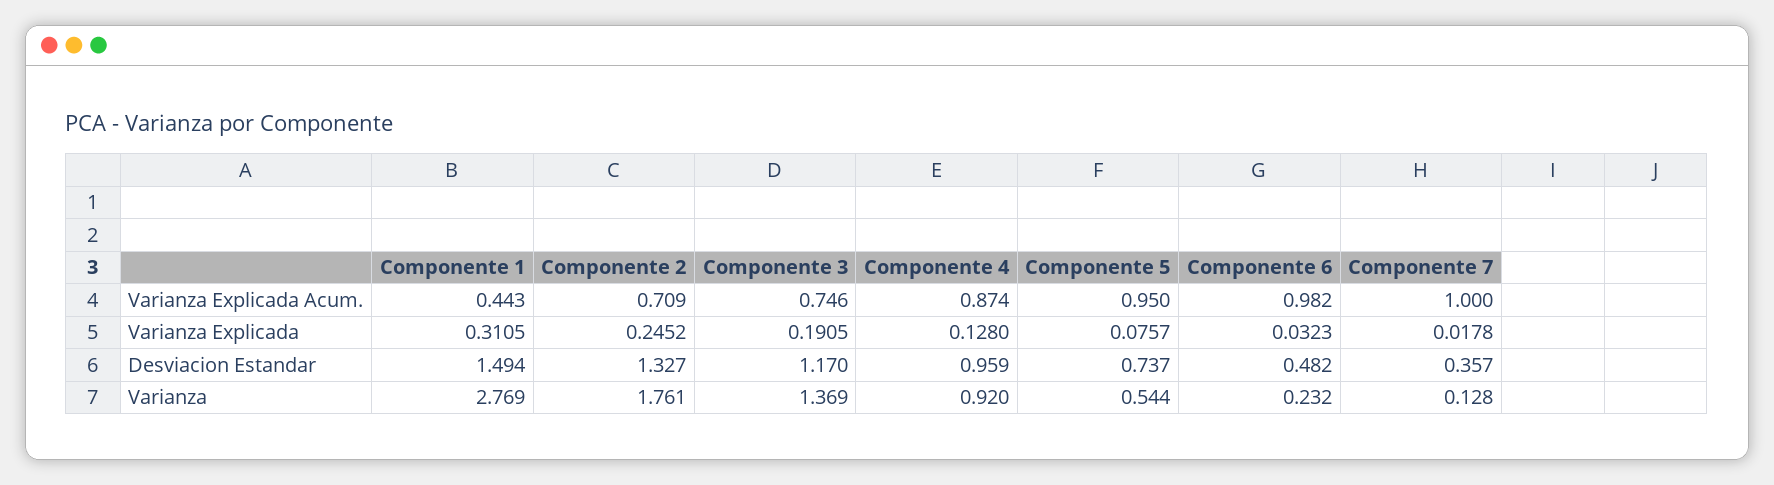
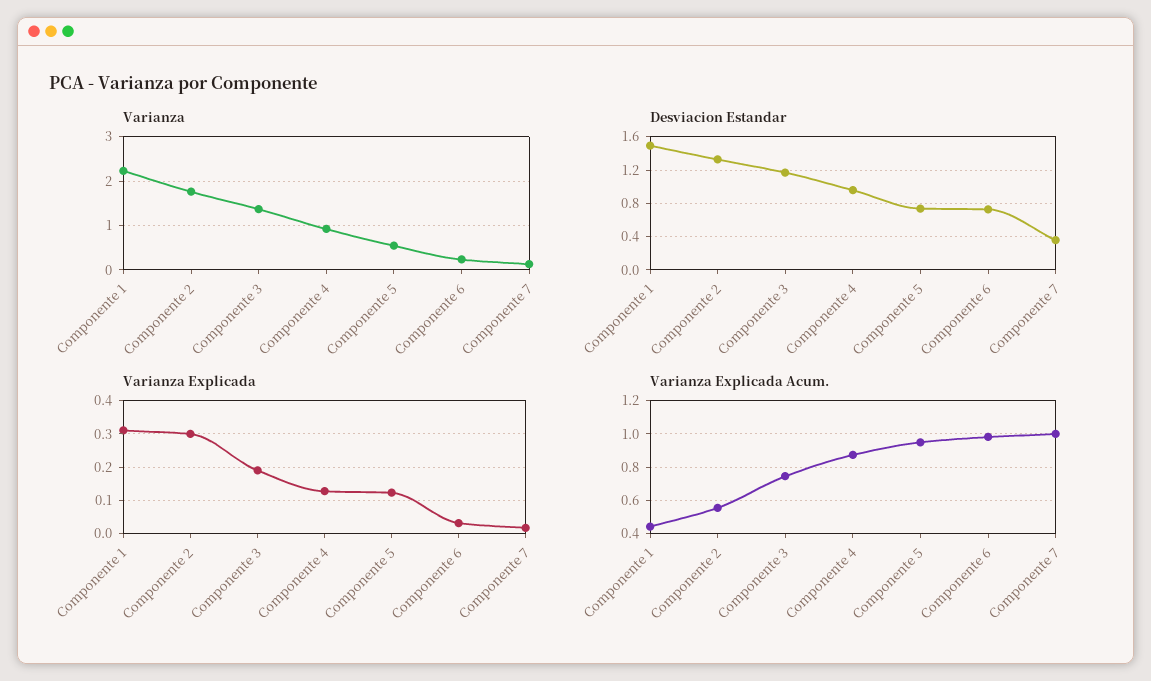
Varianza Explicada Acum., Componente 2: 0.709 -> 0.55
Varianza Explicada, Componente 2: 0.2452 -> 0.3
Varianza Explicada, Componente 5: 0.0757 -> 0.12
Desviacion Estandar, Componente 6: 0.482 -> 0.7
Varianza, Componente 1: 2.769 -> 2.2

